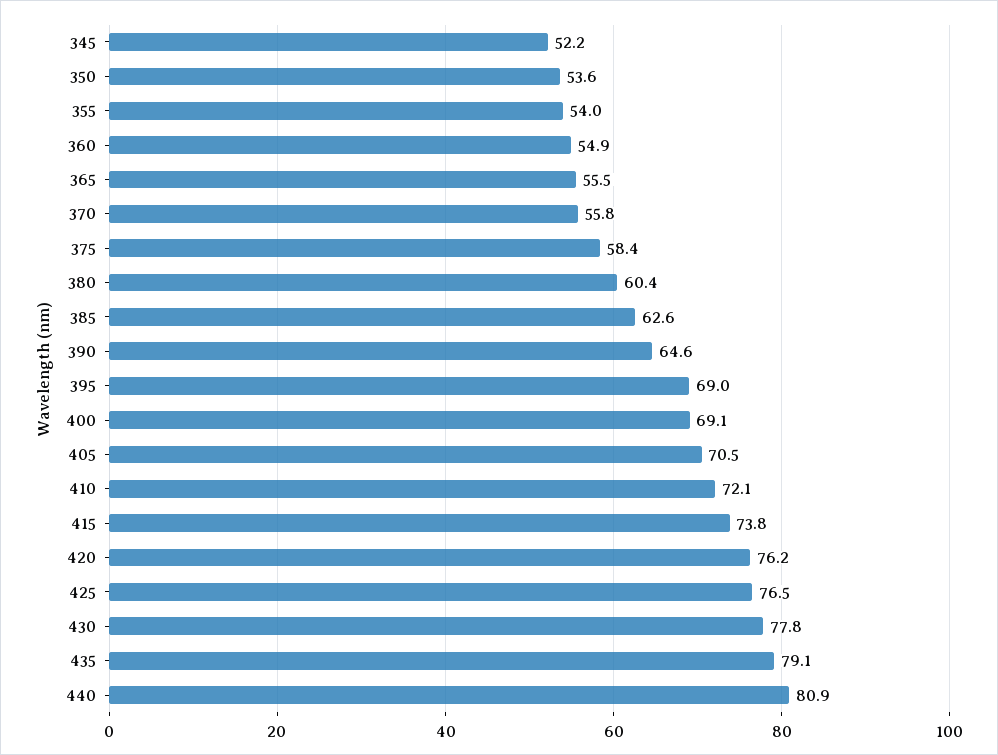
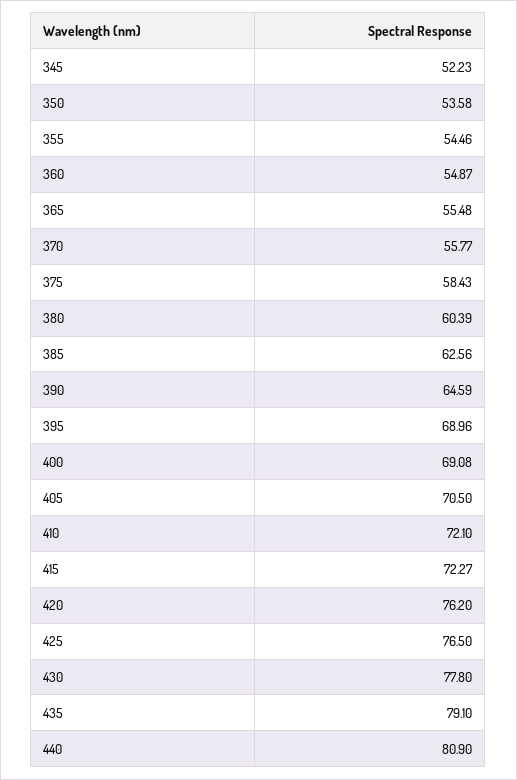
355: 54 -> 54.46
415: 73.8 -> 72.27

